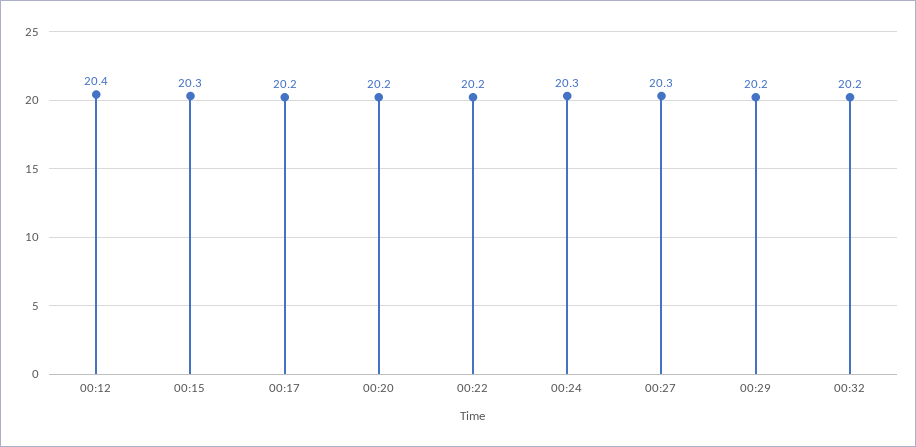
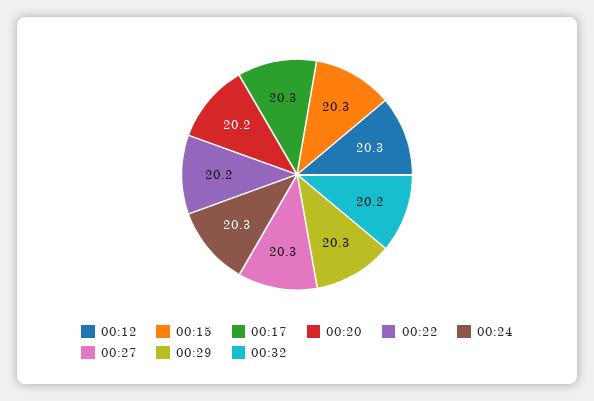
00:12: 20.4 -> 20.3
00:17: 20.2 -> 20.3
00:29: 20.2 -> 20.3

